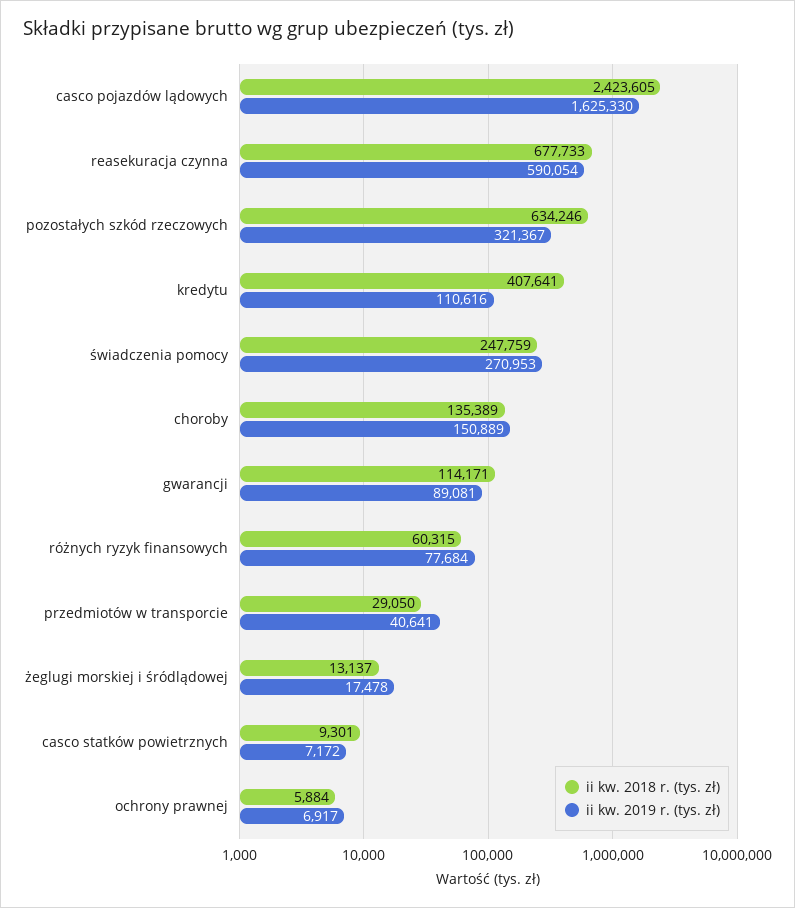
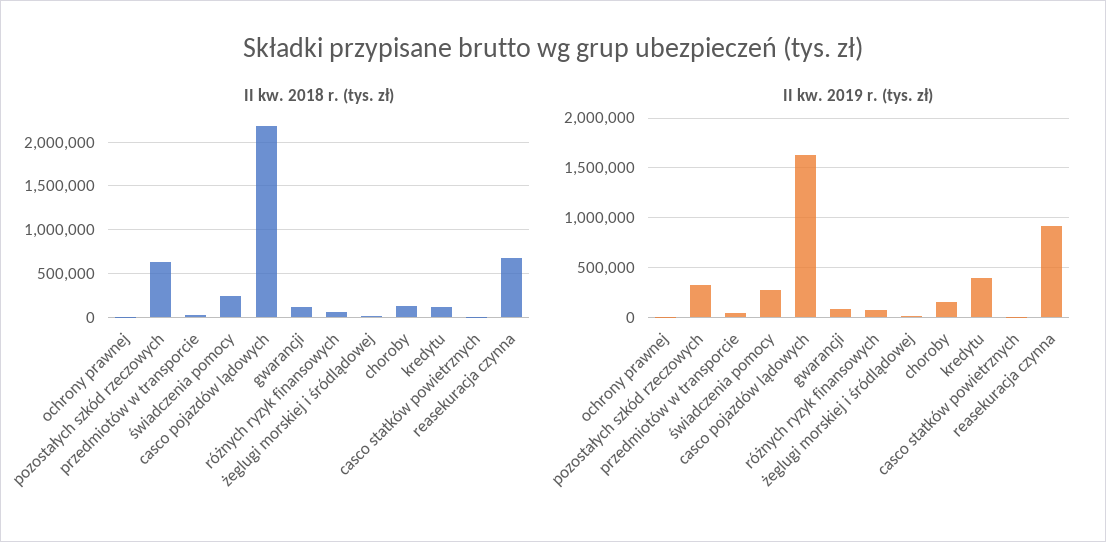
ii kw. 2018 r. (tys. zł), casco pojazdów lądowych: 2423605 -> 2200000
ii kw. 2019 r. (tys. zł), reasekuracja czynna: 590054 -> 900000
ii kw. 2018 r. (tys. zł), kredytu: 407641 -> 100000
ii kw. 2019 r. (tys. zł), kredytu: 110616 -> 400000

